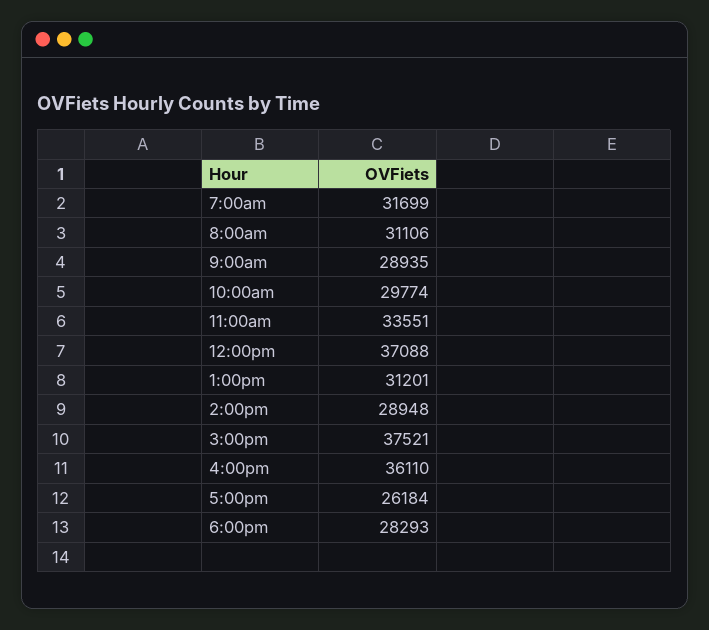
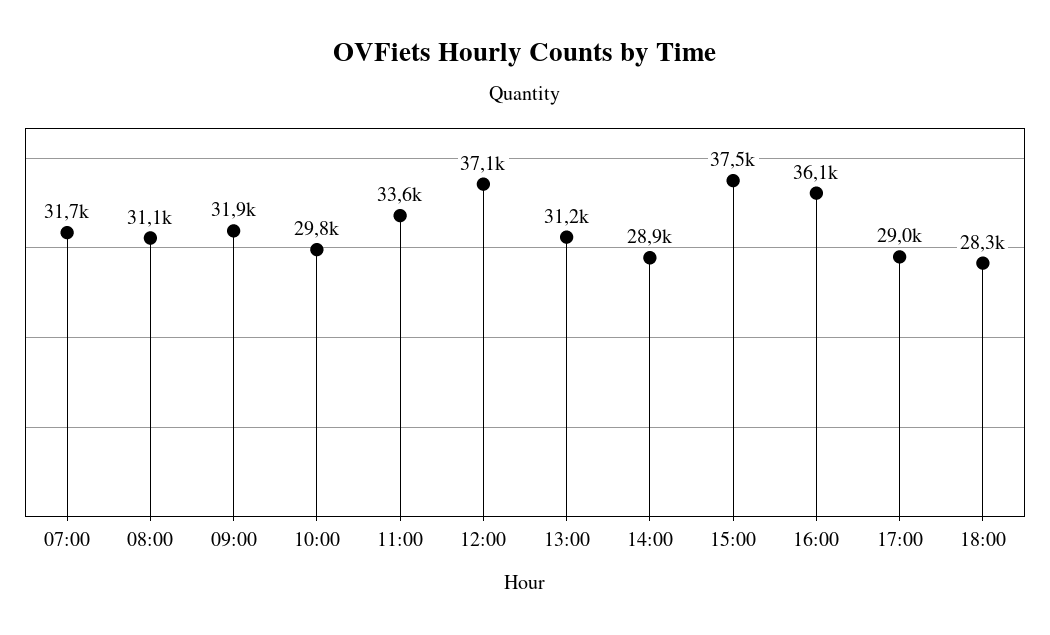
9:00am: 28935 -> 31900
5:00pm: 26184 -> 29000

